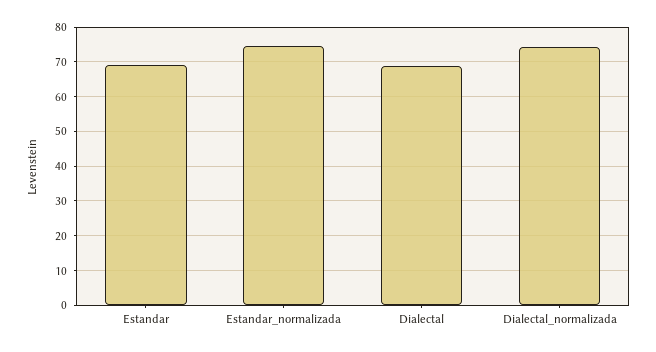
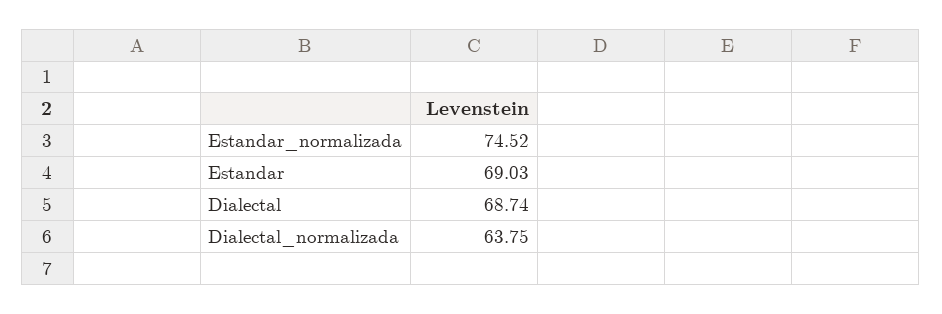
Dialectal_normalizada: 74 -> 63.75

